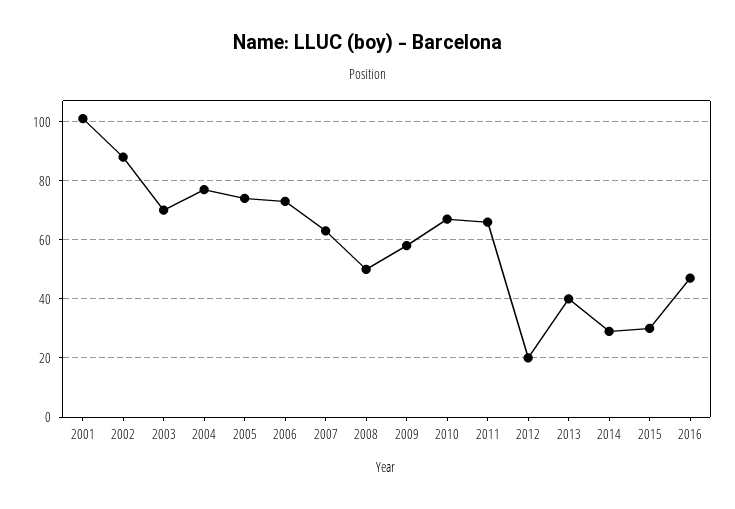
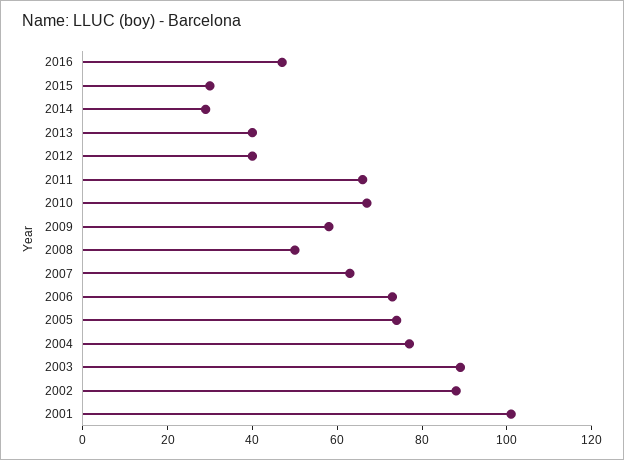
2003: 70 -> 90
2012: 20 -> 40

